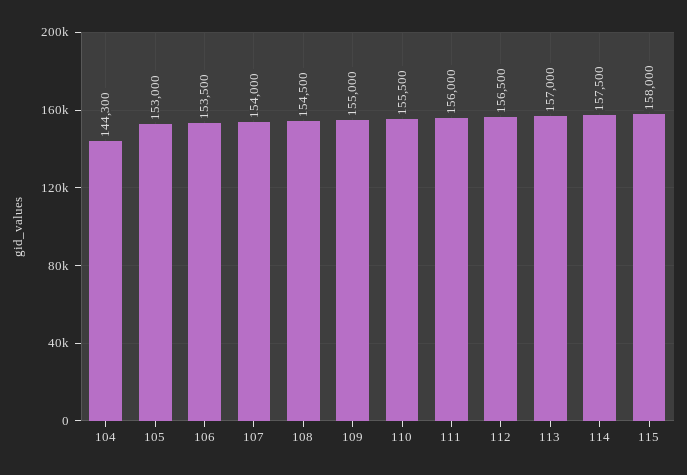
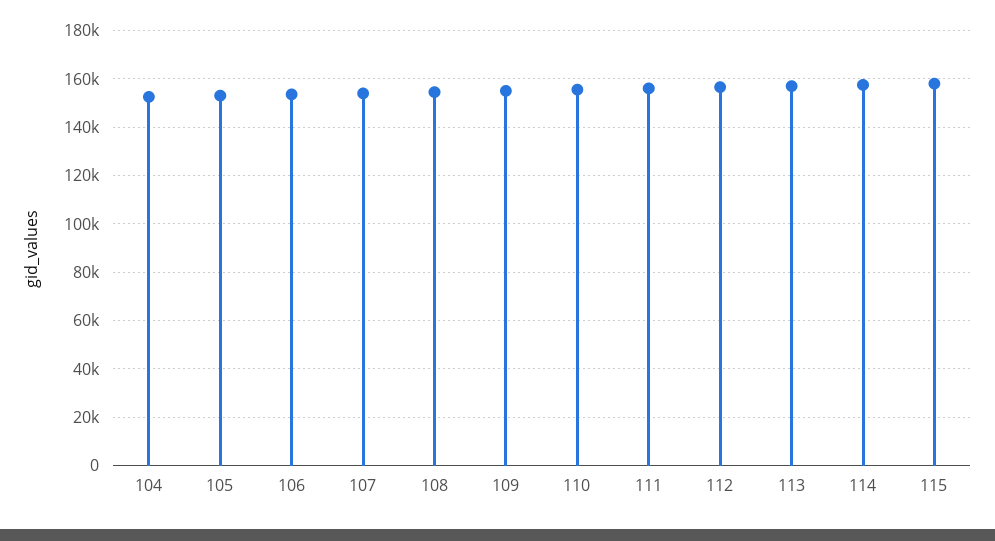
104: 144300 -> 152500

